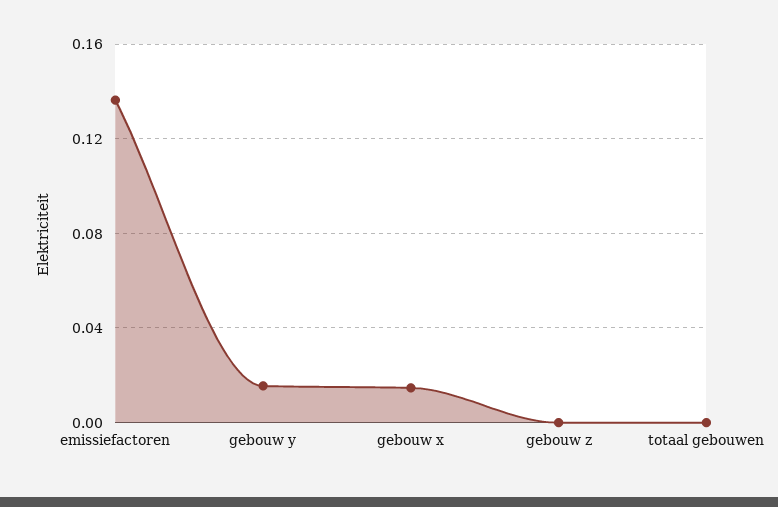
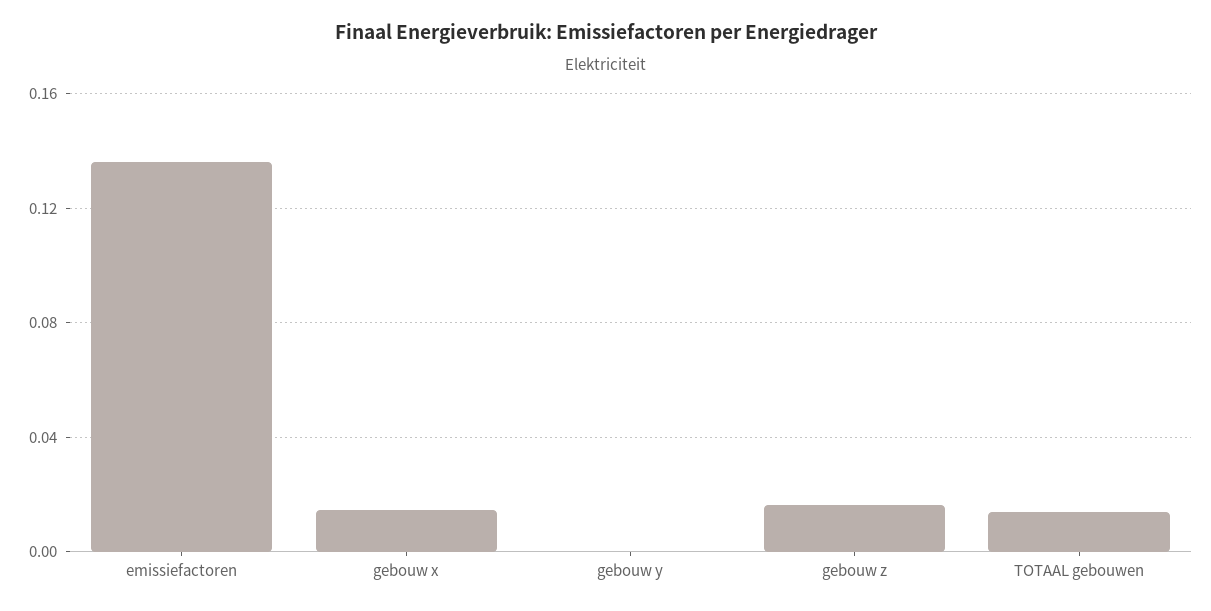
gebouw y: 0.015 -> 0
gebouw z: 0 -> 0.015
totaal gebouwen: 0 -> 0.015

